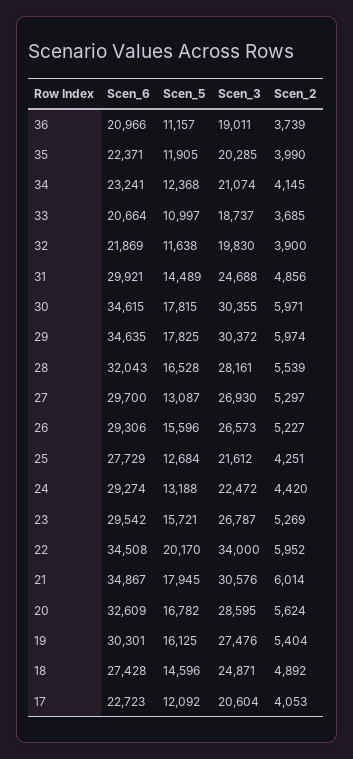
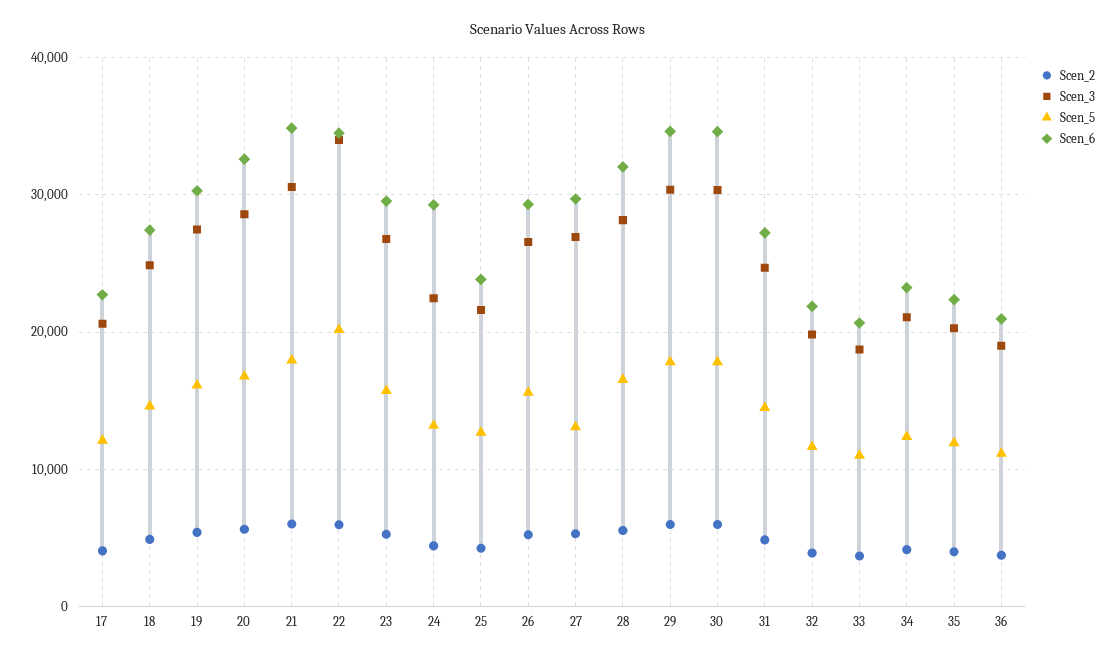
Scen_6, 31: 29921 -> 27000
Scen_6, 25: 27729 -> 24000

